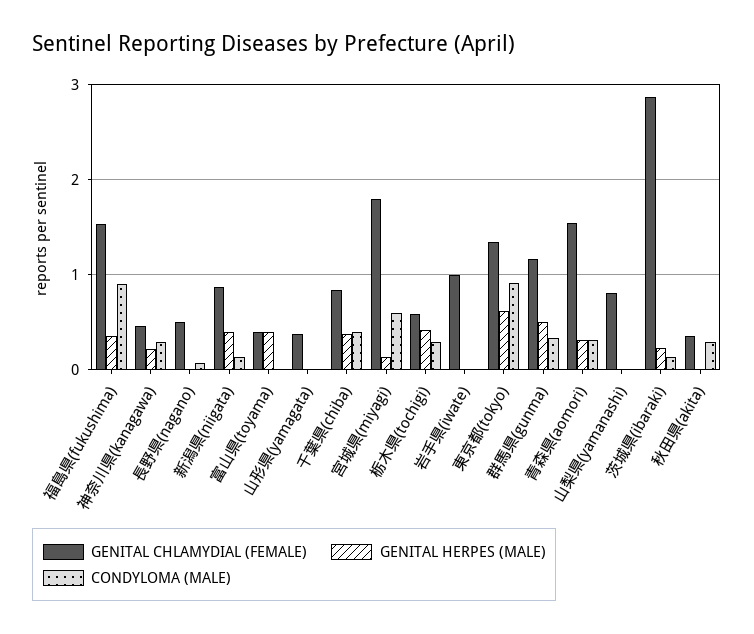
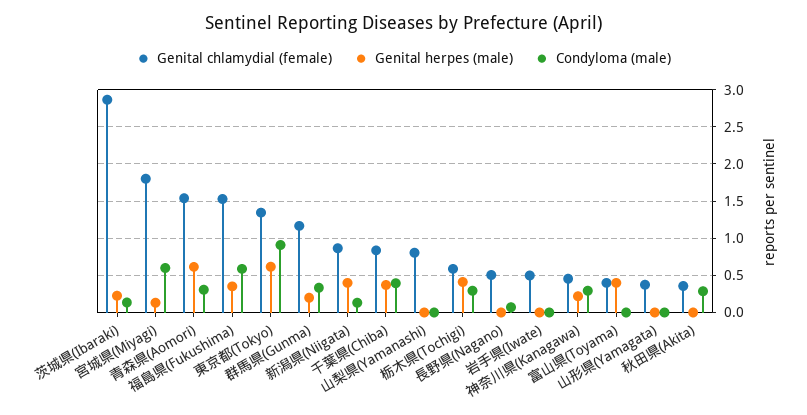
CONDYLOMA (MALE), 福島県(fukushima): 0.9 -> 0.6
GENITAL CHLAMYDIAL (FEMALE), 岩手県(iwate): 1 -> 0.5
GENITAL HERPES (MALE), 群馬県(gunma): 0.5 -> 0.2
GENITAL HERPES (MALE), 青森県(aomori): 0.3 -> 0.6

